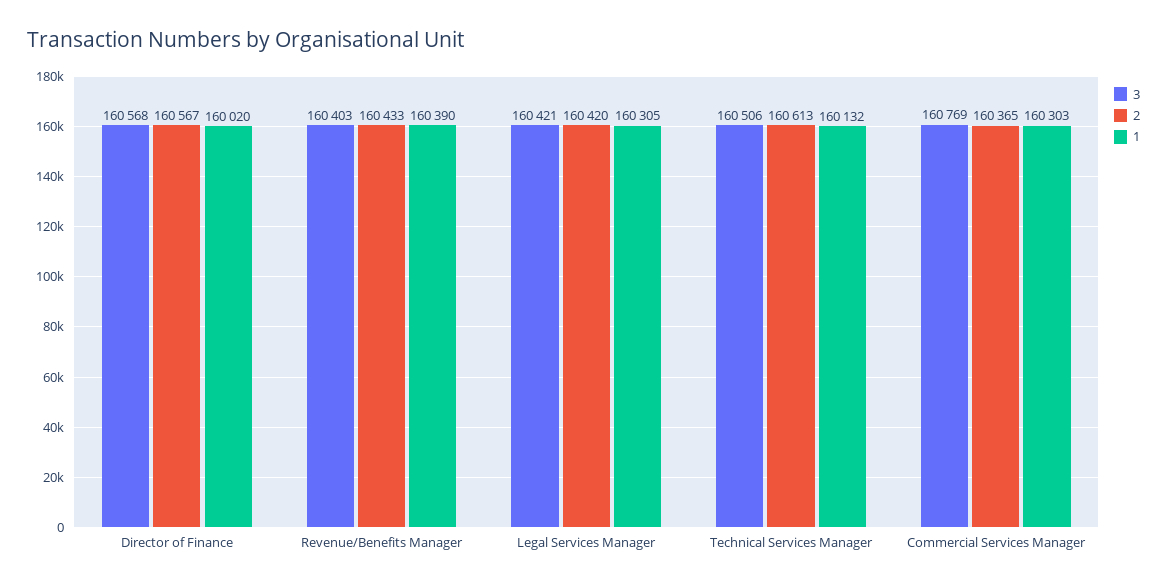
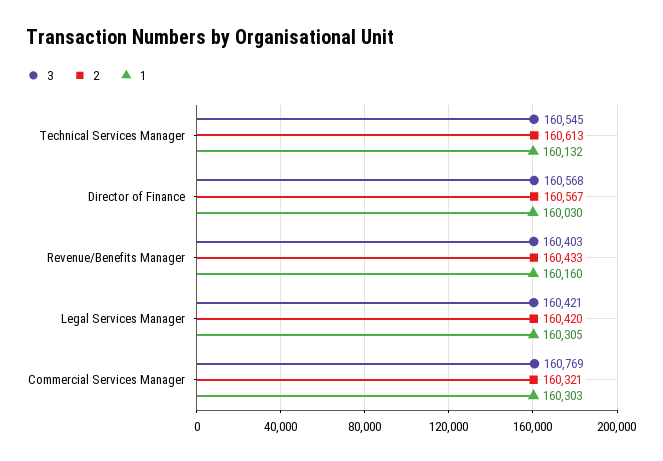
1, Director of Finance: 160020 -> 160030
1, Revenue/Benefits Manager: 160390 -> 160160
3, Technical Services Manager: 160506 -> 160545
2, Commercial Services Manager: 160365 -> 160321

